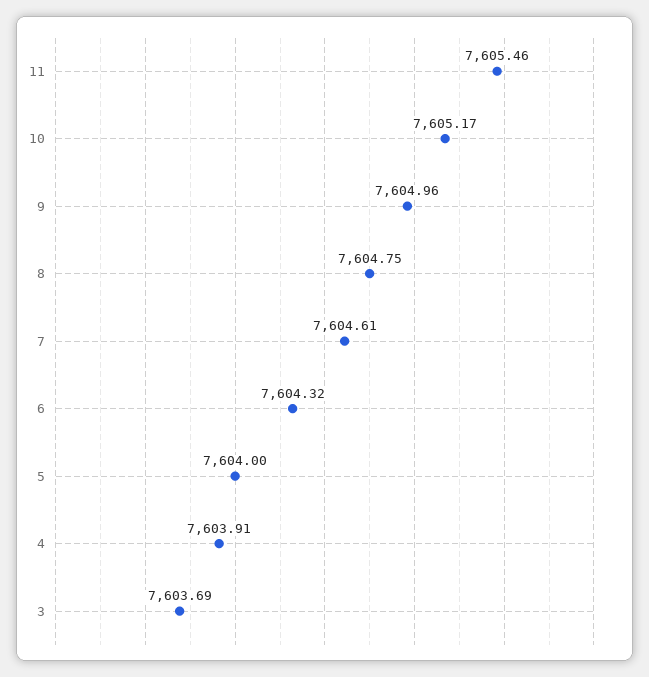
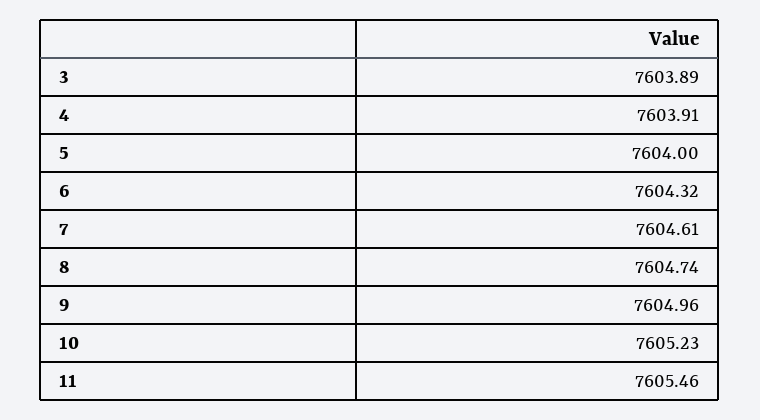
10: 7605.17 -> 7605.23
8: 7604.75 -> 7604.74
3: 7603.69 -> 7603.89

